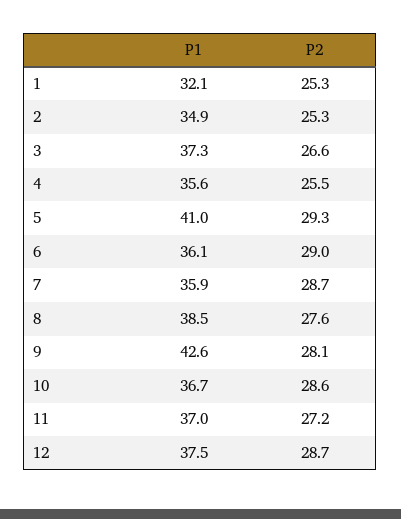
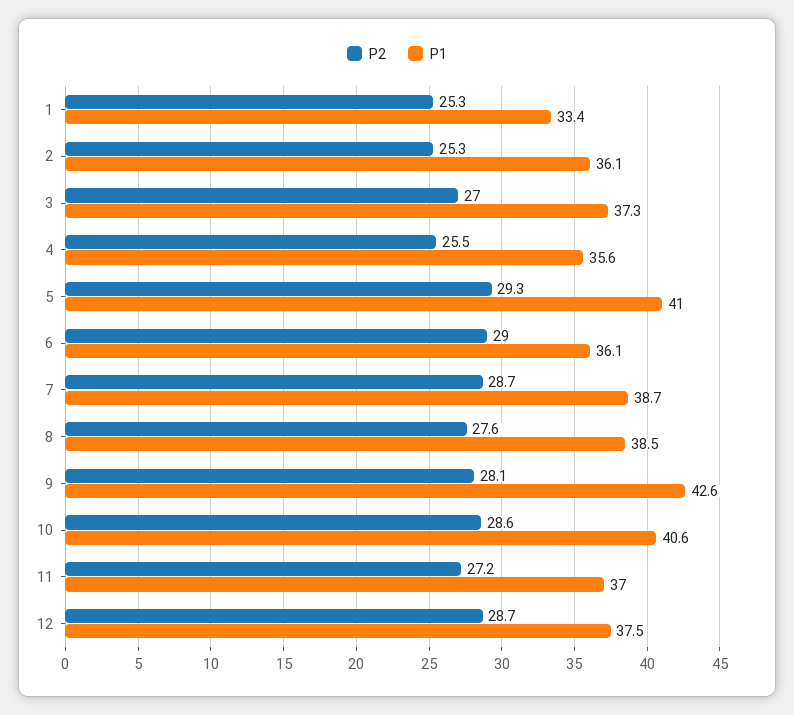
P1, 1: 32.1 -> 33.4
P1, 2: 34.9 -> 36.1
P2, 3: 26.6 -> 27
P1, 7: 35.9 -> 38.7
P1, 10: 36.7 -> 40.6

